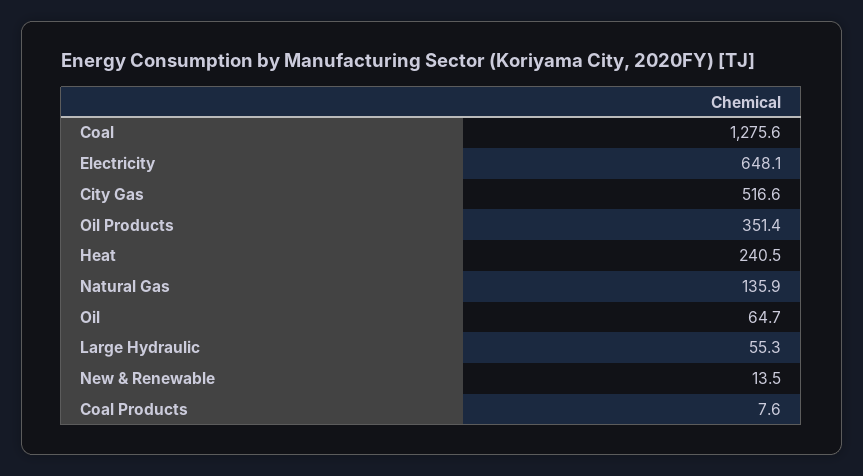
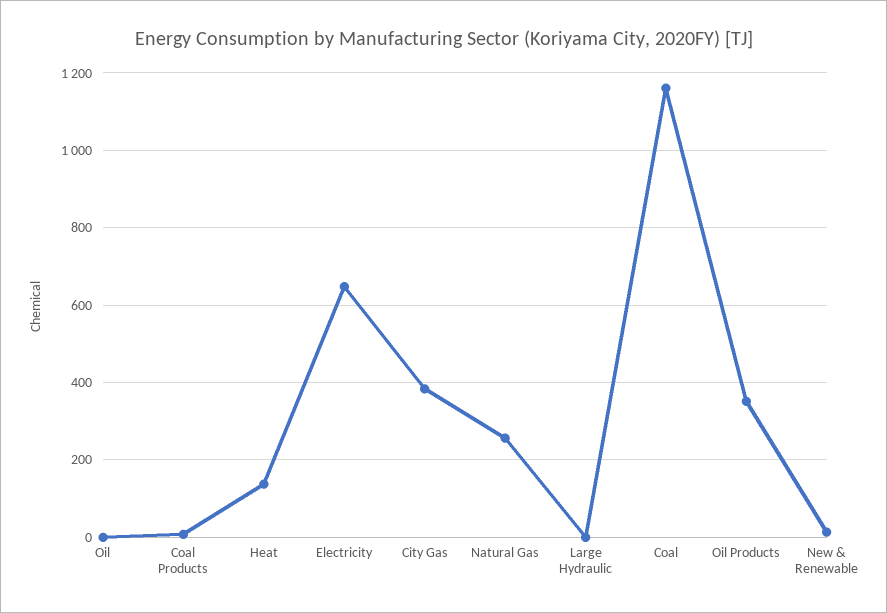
Coal: 1275.6 -> 1160
City Gas: 516.6 -> 380
Heat: 240.5 -> 140
Natural Gas: 135.9 -> 260
Oil: 64.7 -> 0
Large Hydraulic: 55.3 -> 0

